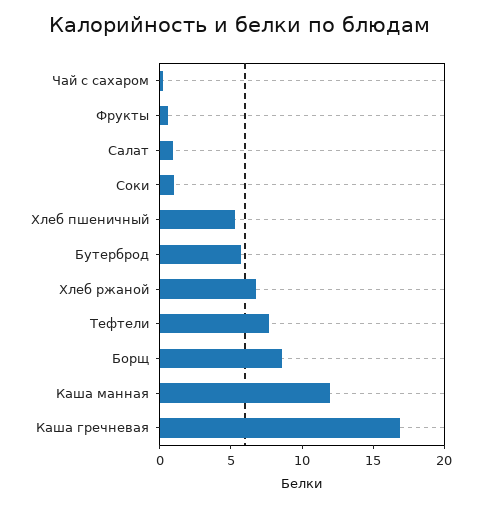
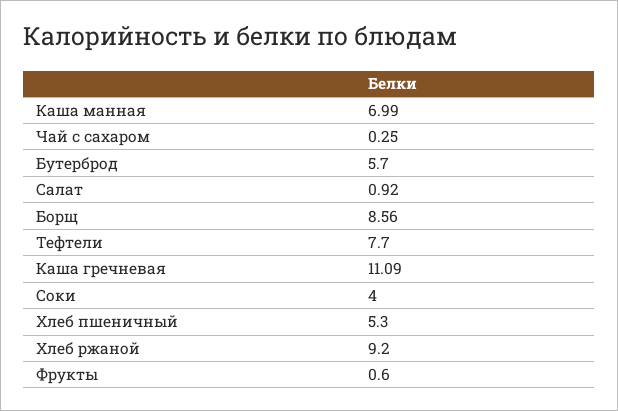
Соки: 1 -> 4
Хлеб ржаной: 7 -> 9.2
Каша манная: 12 -> 6.99
Каша гречневая: 17 -> 11.09

